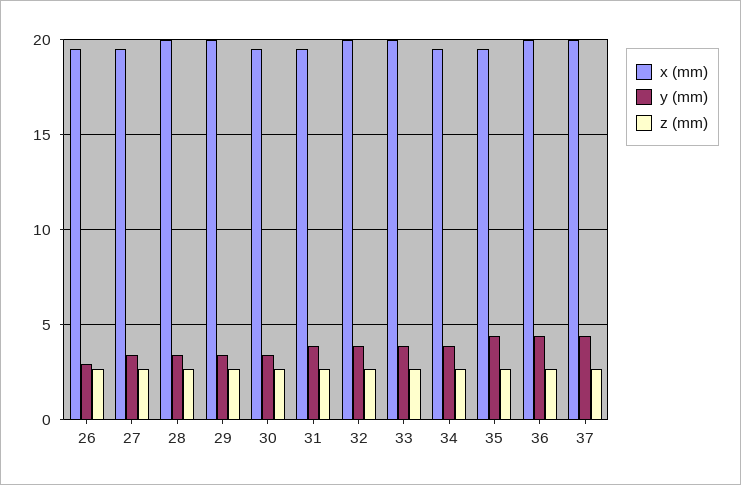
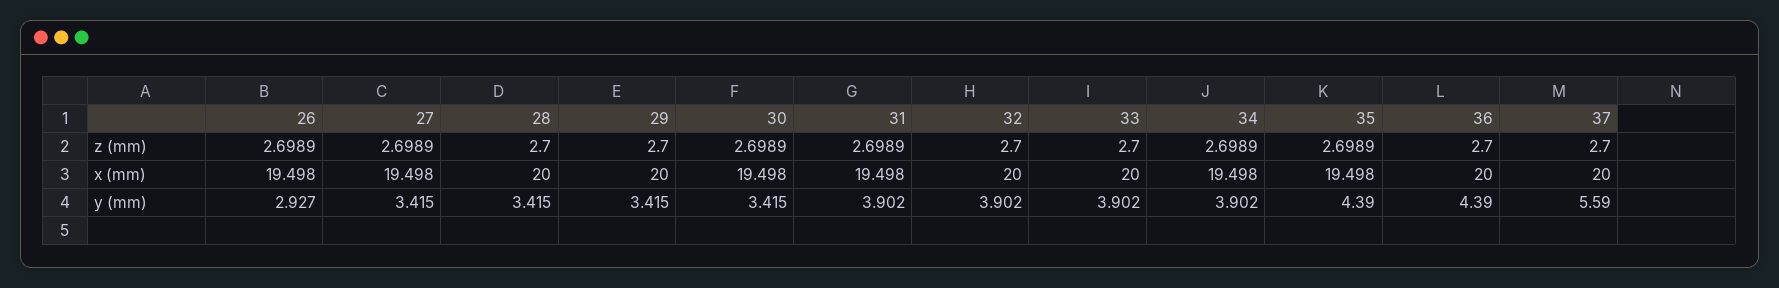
y (mm), 37: 4.5 -> 5.59

